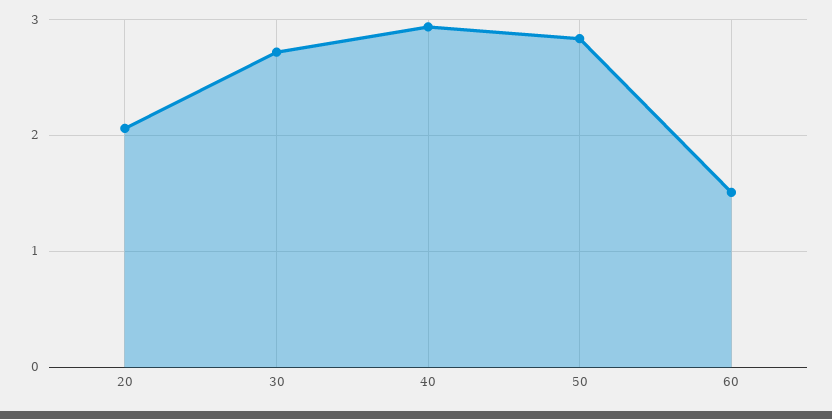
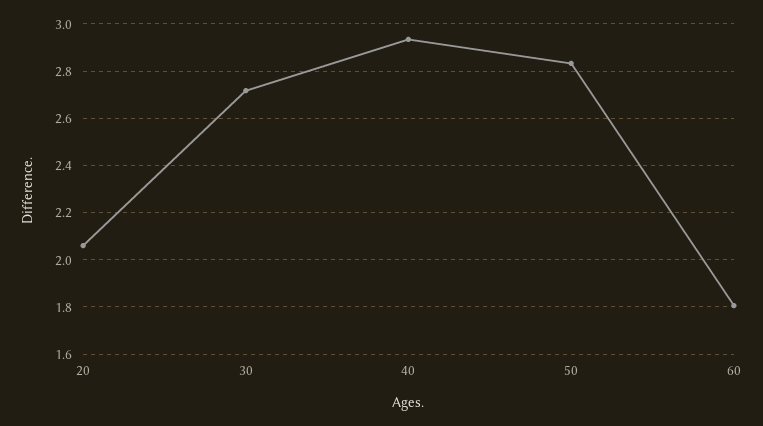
60: 1.5 -> 1.8

